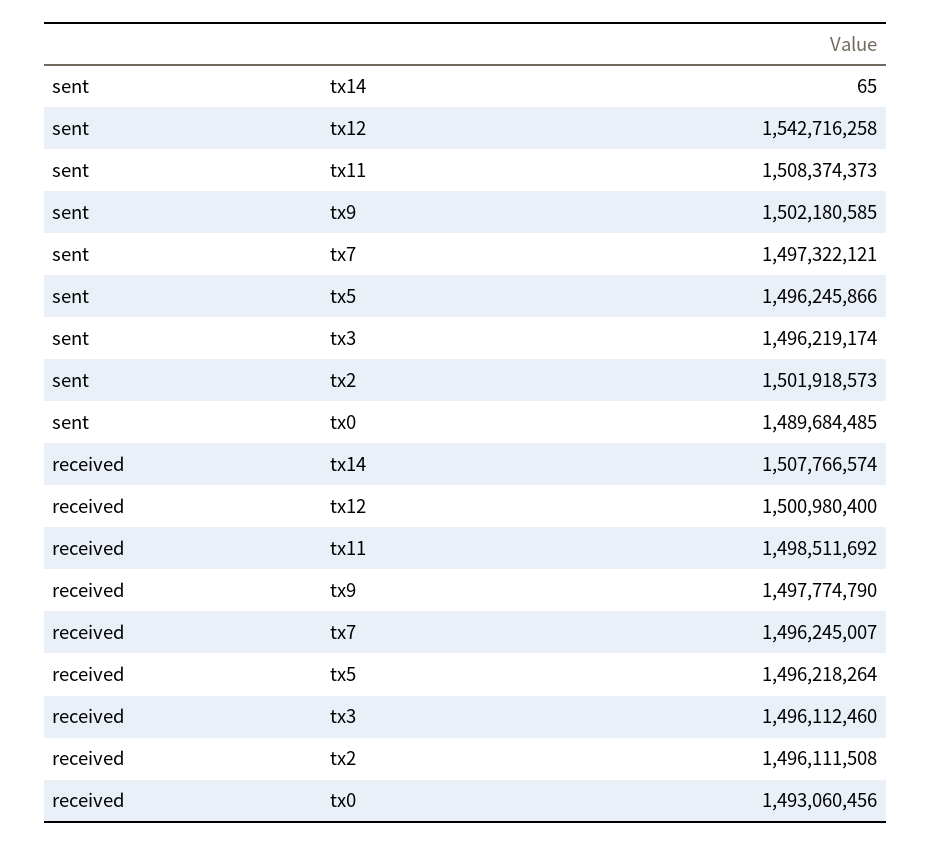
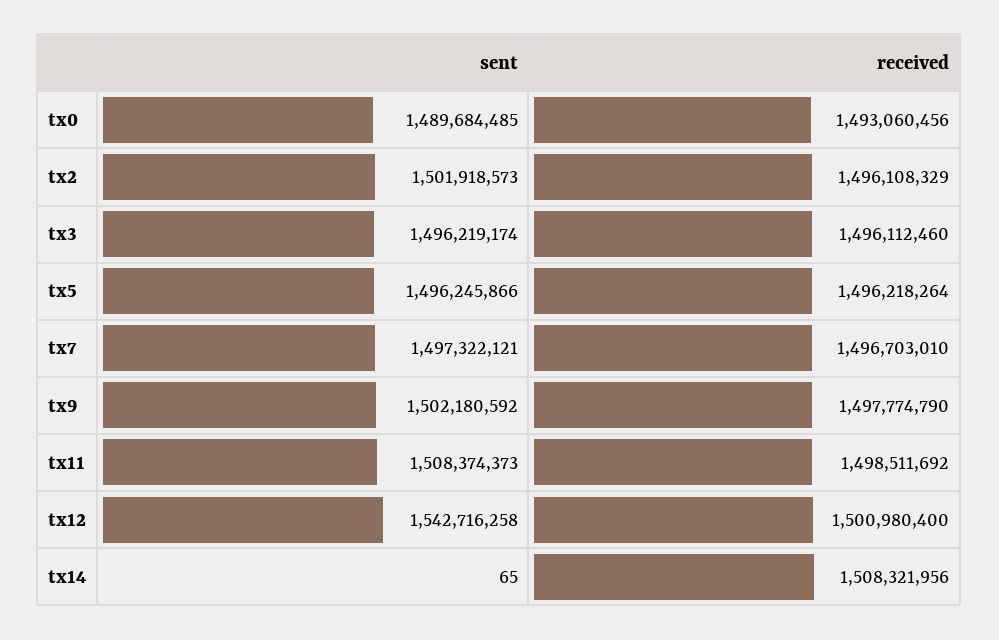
sent, tx9: 1502180585 -> 1502180592
received, tx14: 1507766574 -> 1508321956
received, tx7: 1496245007 -> 1496703010
received, tx2: 1496111508 -> 1496108329

